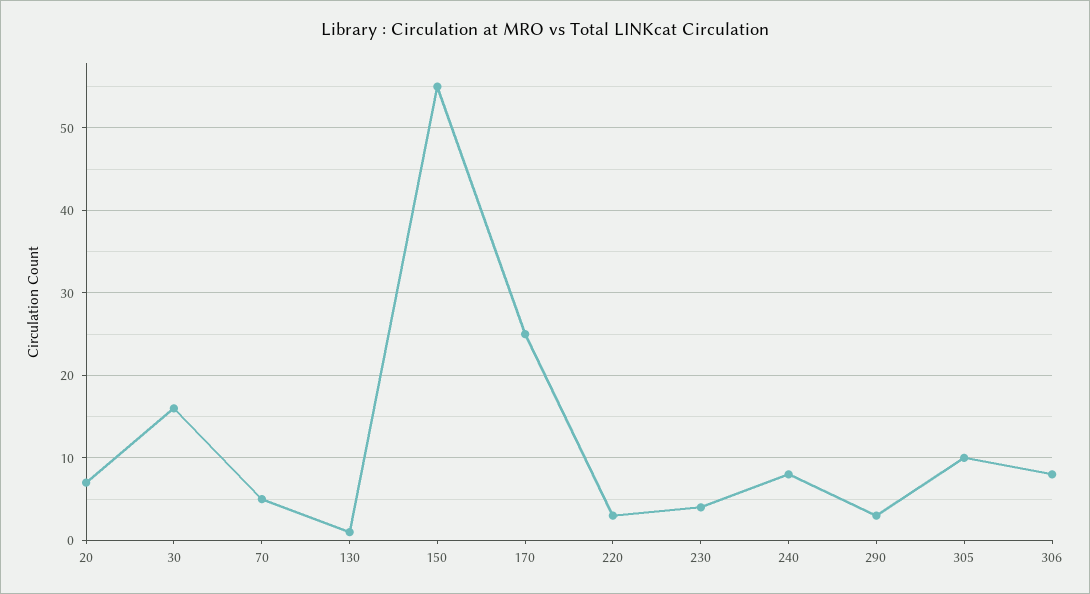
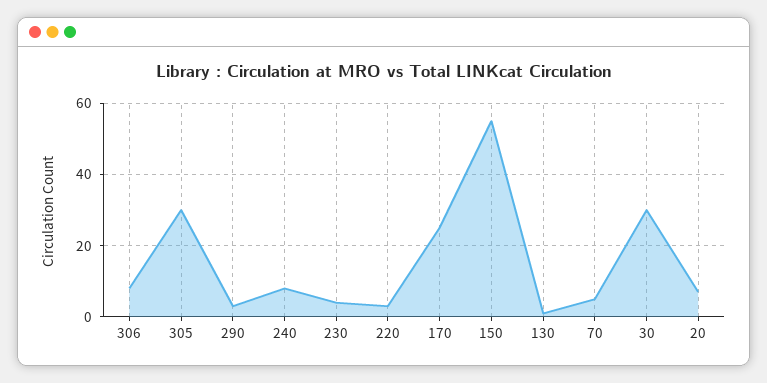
30: 16 -> 30
305: 10 -> 30

